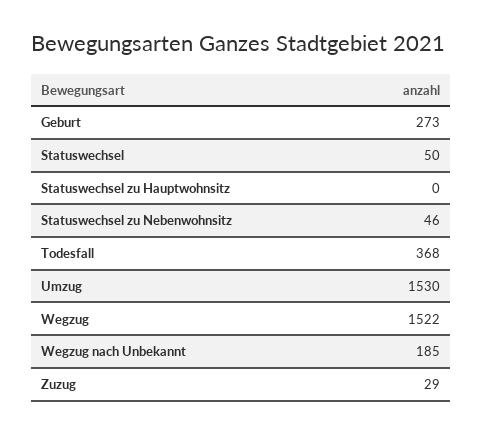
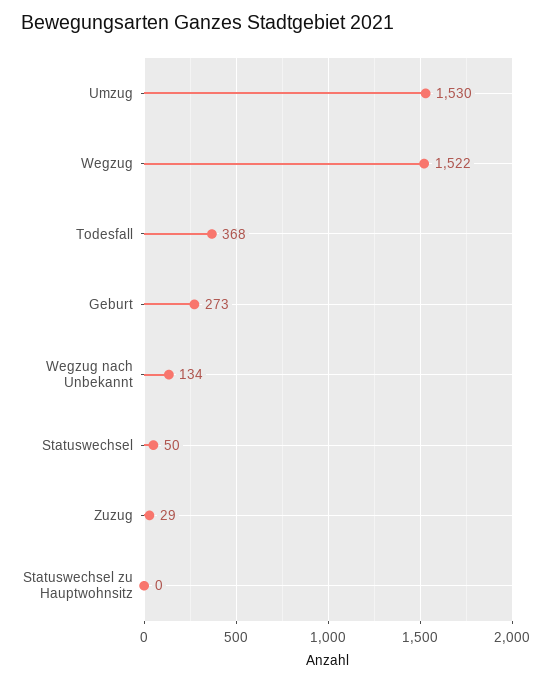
Statuswechsel zu Nebenwohnsitz: 46 -> none
Wegzug nach Unbekannt: 185 -> 134

